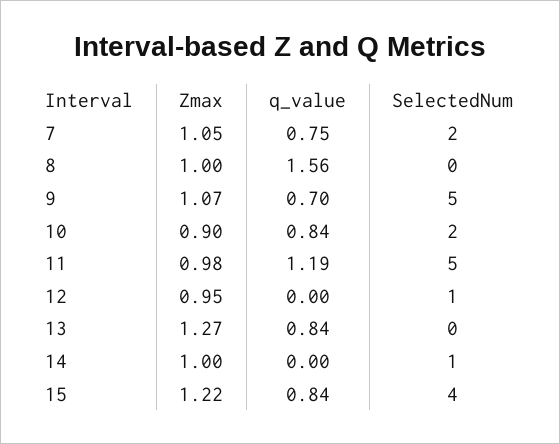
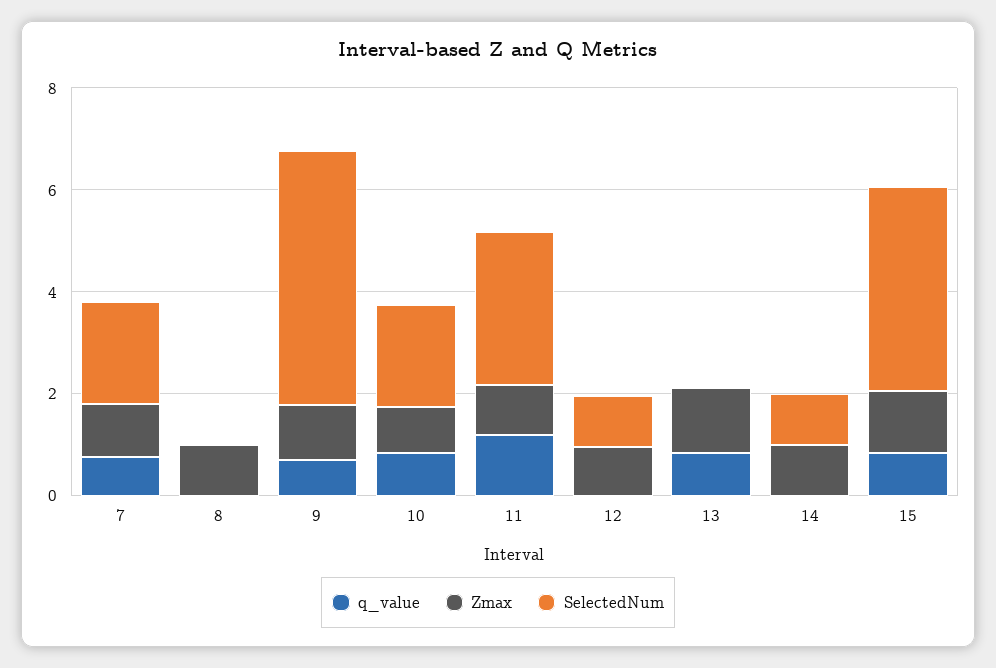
q_value, 8: 1.56 -> 0
SelectedNum, 11: 5 -> 3

